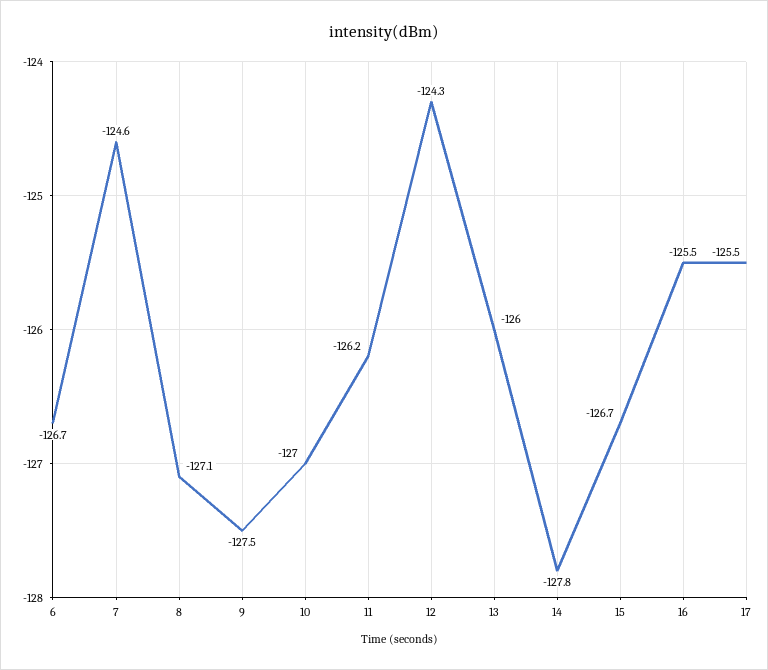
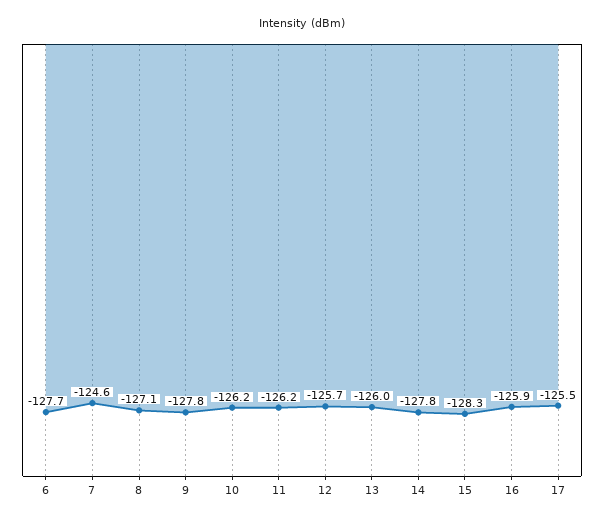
6: -126.7 -> -127.7
9: -127.5 -> -127.8
10: -127 -> -126.2
12: -124.3 -> -125.7
15: -126.7 -> -128.3
16: -125.5 -> -125.9

